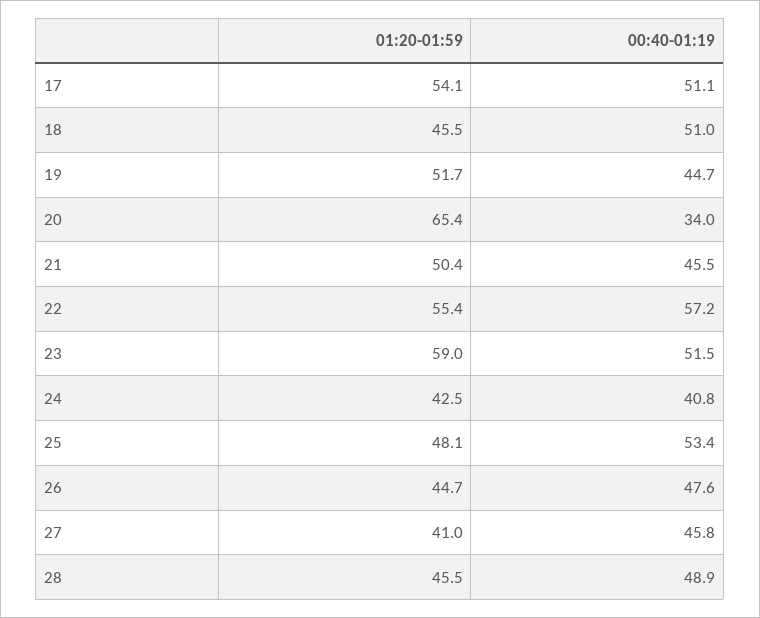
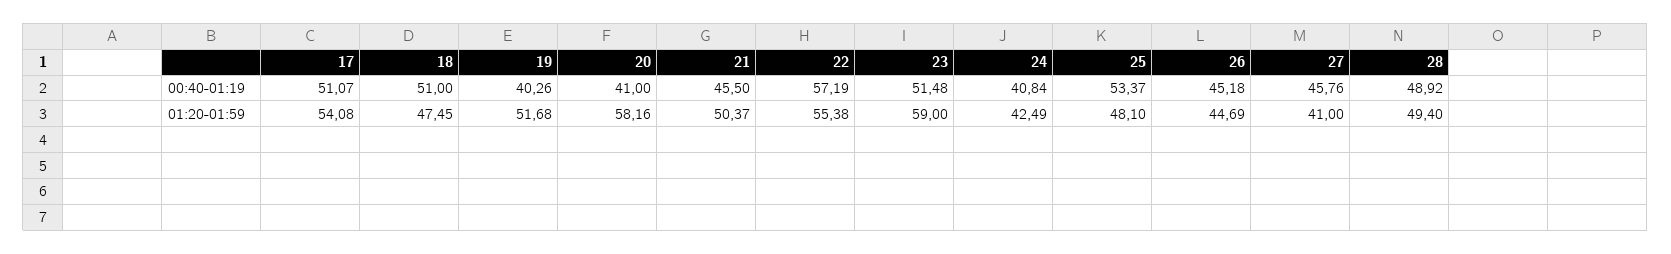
01:20-01:59, 18: 45.5 -> 47.45
00:40-01:19, 19: 44.7 -> 40.26
01:20-01:59, 20: 65.4 -> 58.16
00:40-01:19, 20: 34 -> 41
00:40-01:19, 26: 47.6 -> 45.18
01:20-01:59, 28: 45.5 -> 49.4

